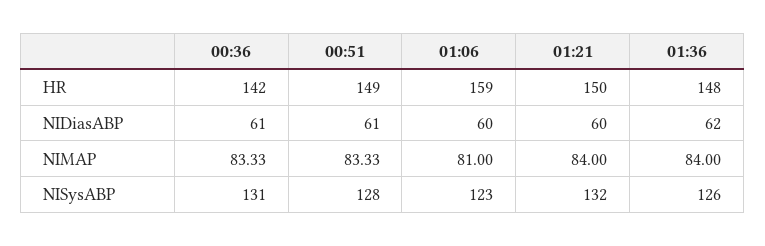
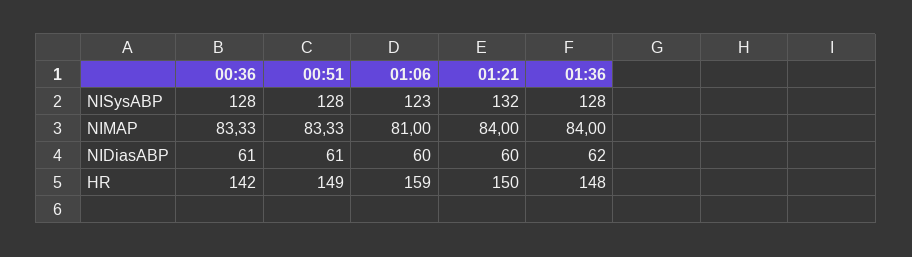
00:36, NISysABP: 131 -> 128
01:36, NISysABP: 126 -> 128

